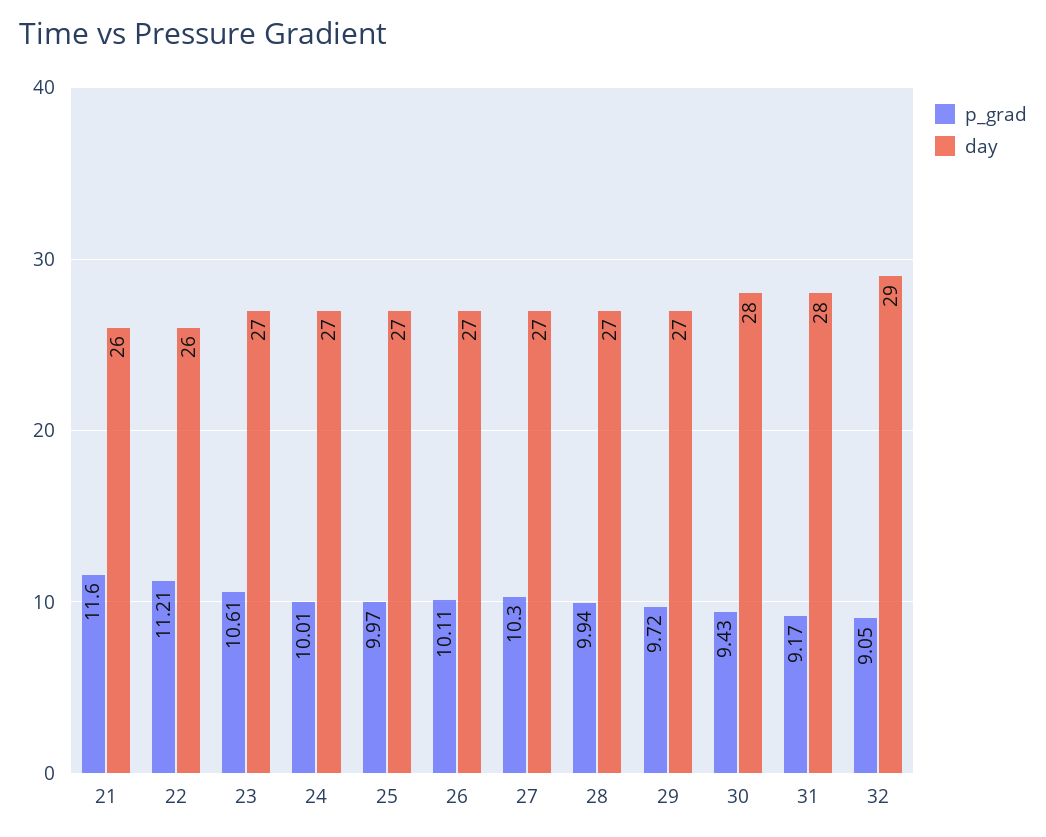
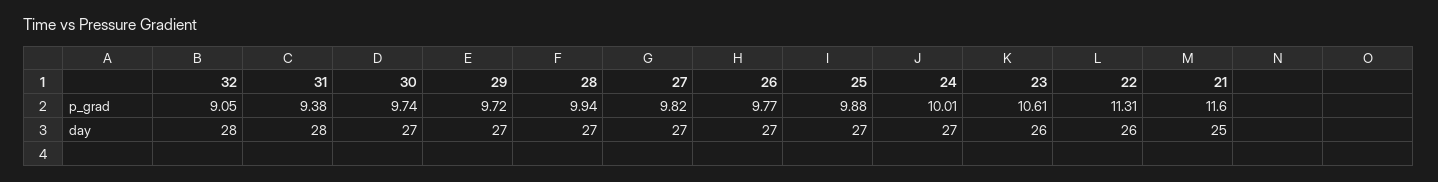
day, 21: 26 -> 25
p_grad, 22: 11.21 -> 11.31
day, 23: 27 -> 26
p_grad, 25: 9.97 -> 9.88
p_grad, 26: 10.11 -> 9.77
p_grad, 27: 10.3 -> 9.82
p_grad, 30: 9.43 -> 9.74
day, 30: 28 -> 27
p_grad, 31: 9.17 -> 9.38
day, 32: 29 -> 28

